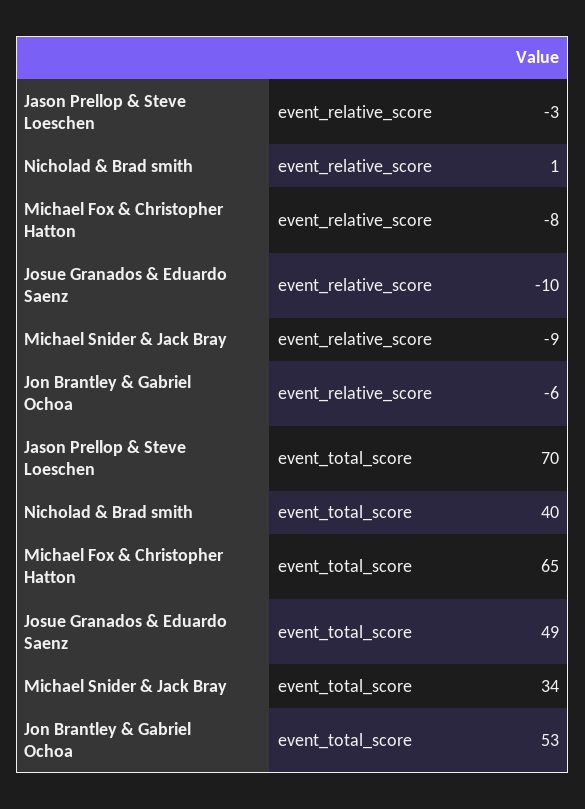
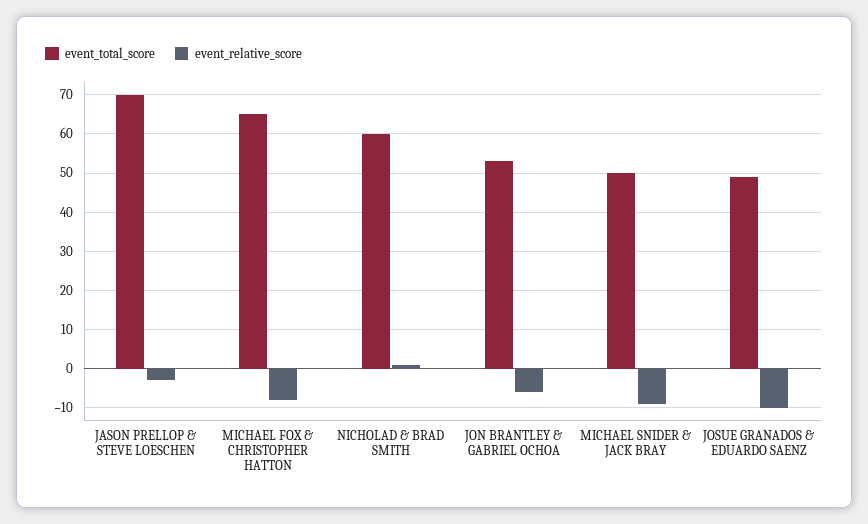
event_total_score, Nicholad & Brad smith: 40 -> 60
event_total_score, Michael Snider & Jack Bray: 34 -> 50

